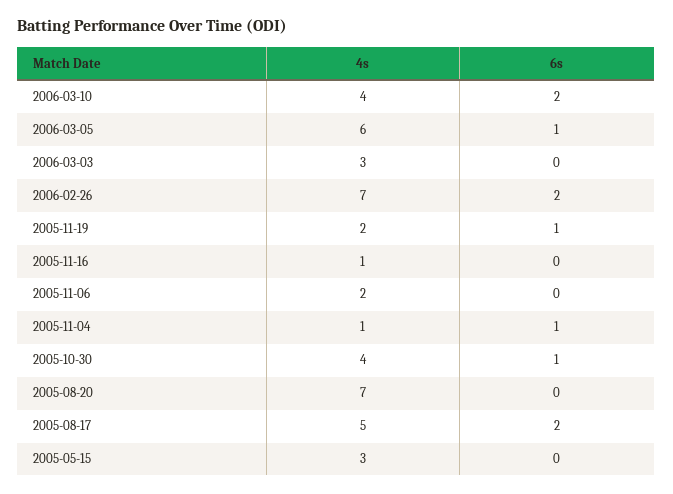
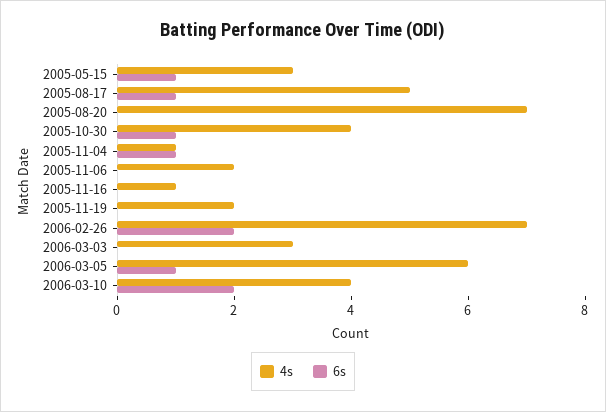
6s, 2005-11-19: 1 -> 0
6s, 2005-08-17: 2 -> 1
6s, 2005-05-15: 0 -> 1

